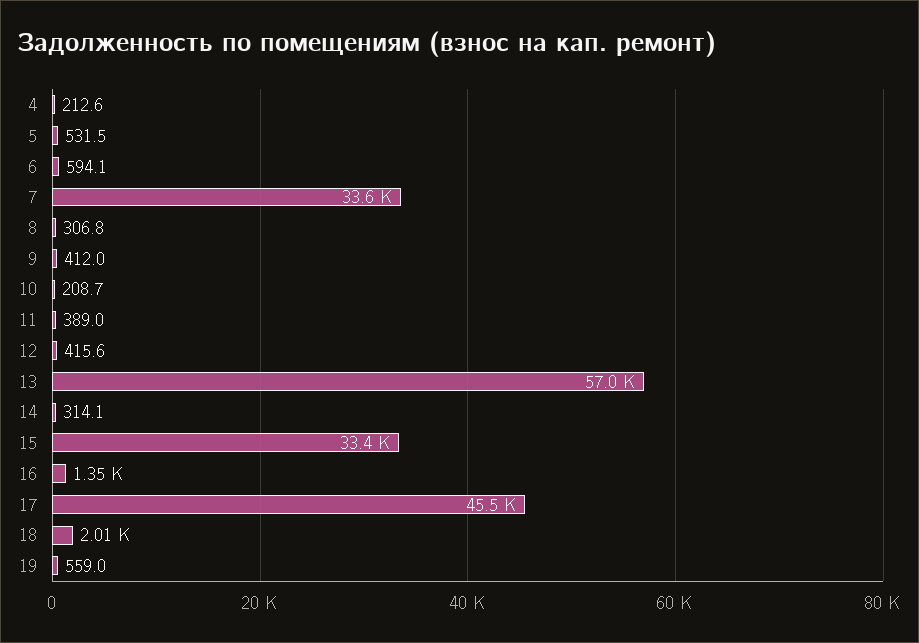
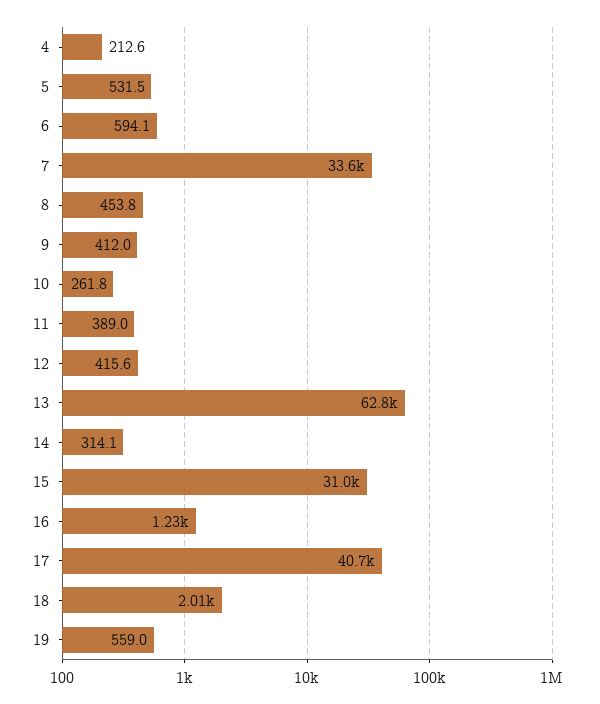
8: 306.8 -> 453.8
10: 208.7 -> 261.8
13: 57000 -> 62800
15: 33400 -> 31000
16: 1350 -> 1230
17: 45500 -> 40700

